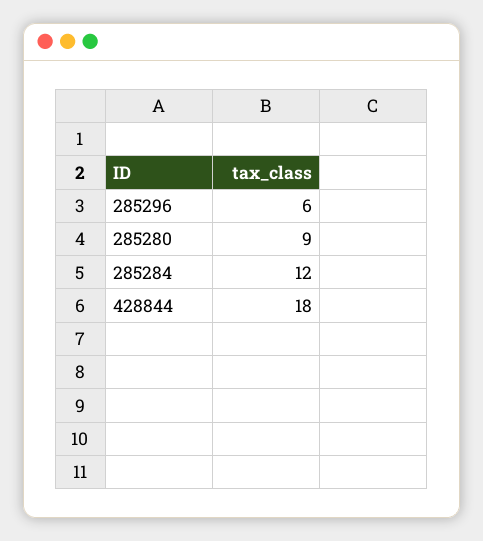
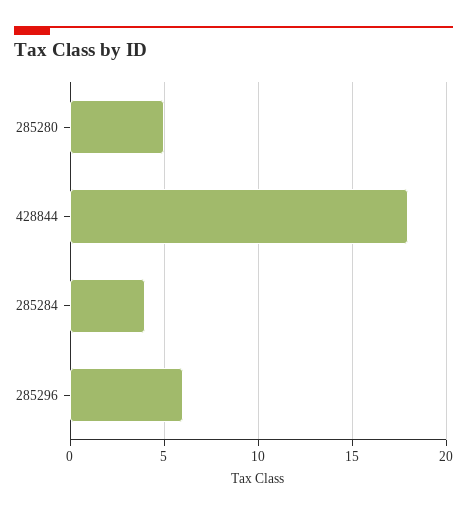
285280: 9 -> 5
285284: 12 -> 4

